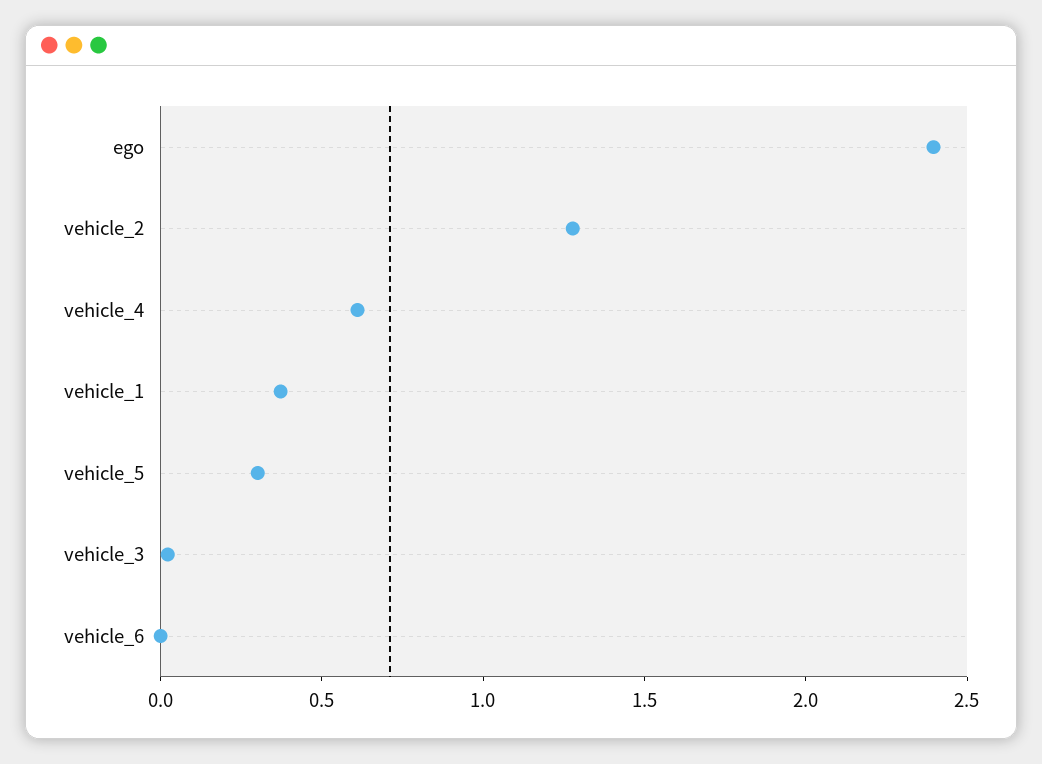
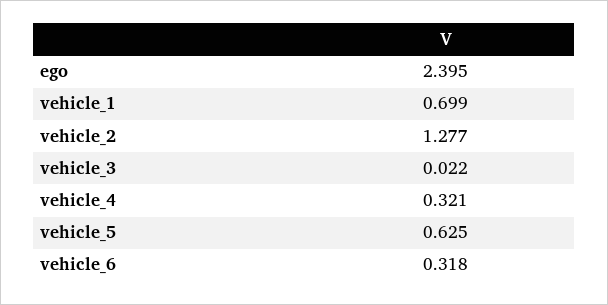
vehicle_4: 0.6 -> 0.321
vehicle_1: 0.4 -> 0.699
vehicle_5: 0.3 -> 0.625
vehicle_6: 0 -> 0.318

